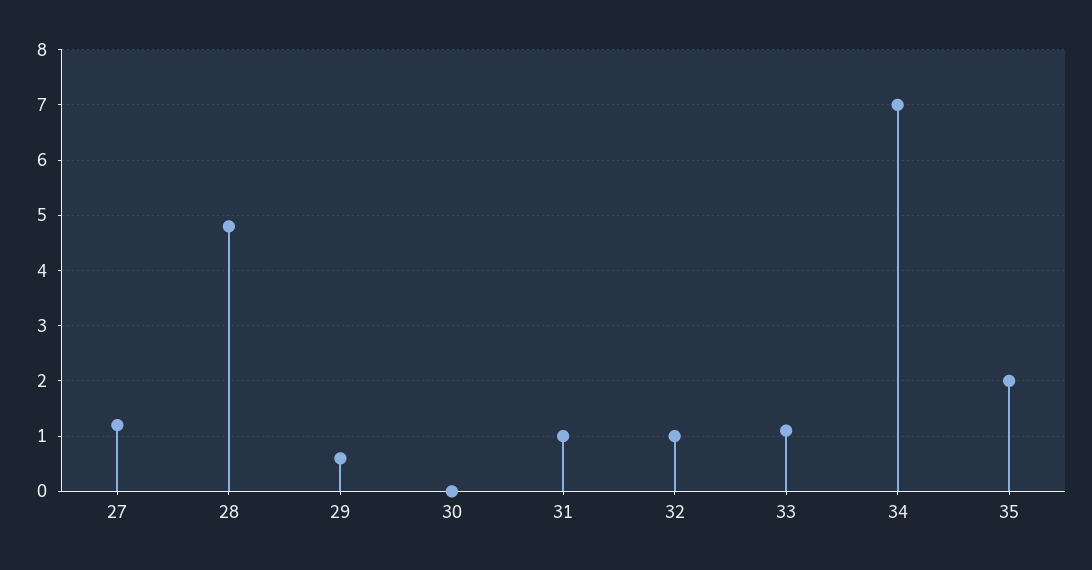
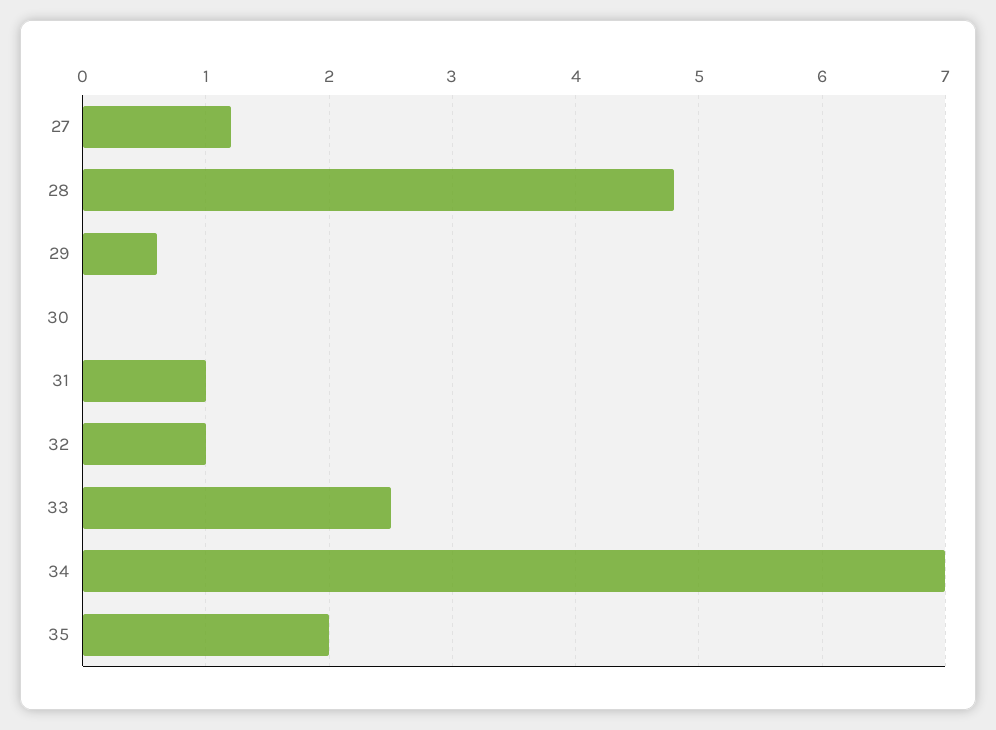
33: 1 -> 2.5

